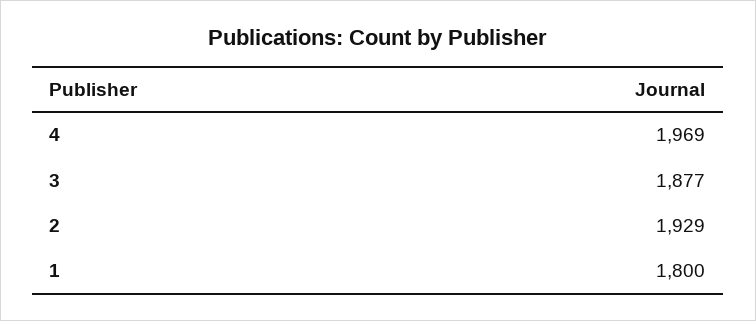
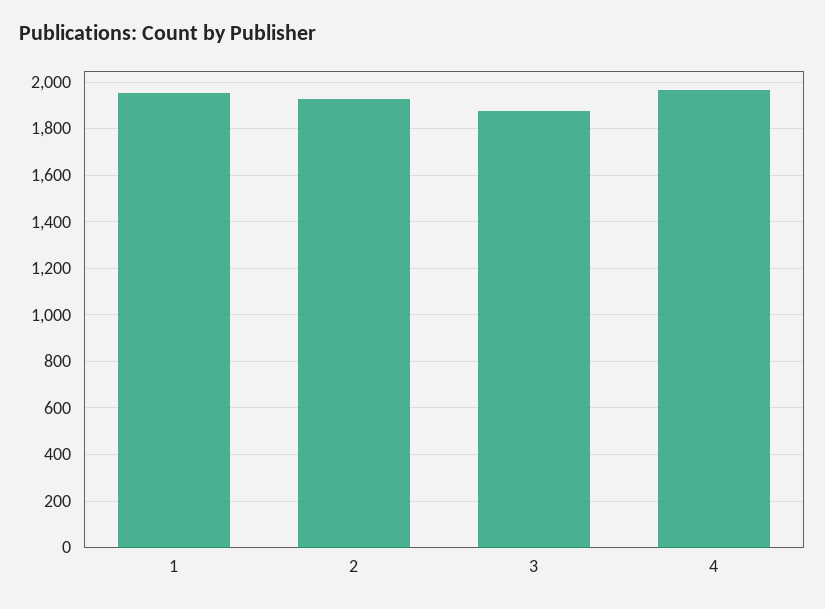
1: 1800 -> 1950

